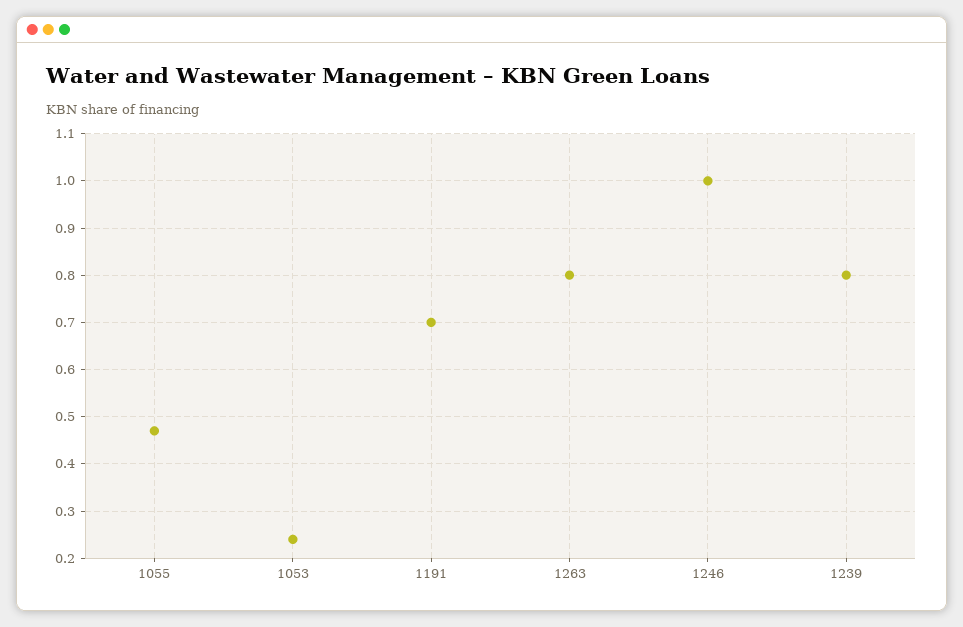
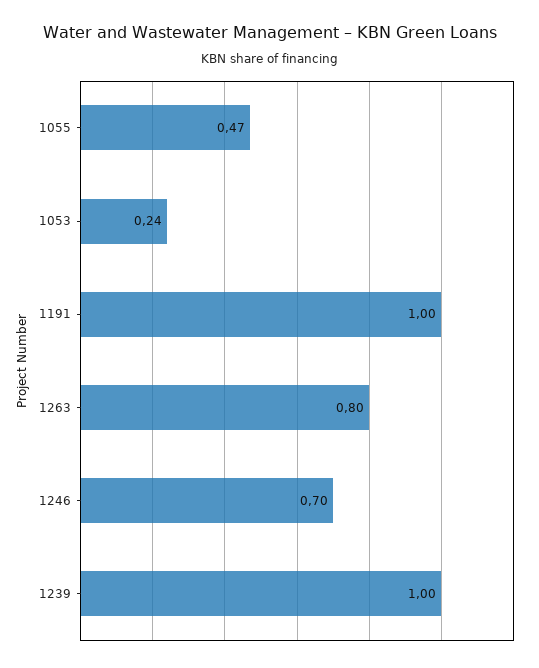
1191: 0.7 -> 1
1246: 1 -> 0.7
1239: 0.8 -> 1

